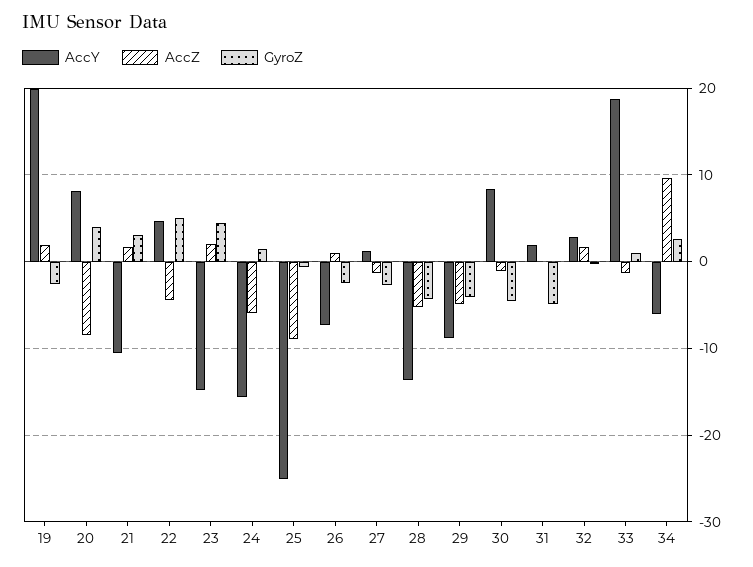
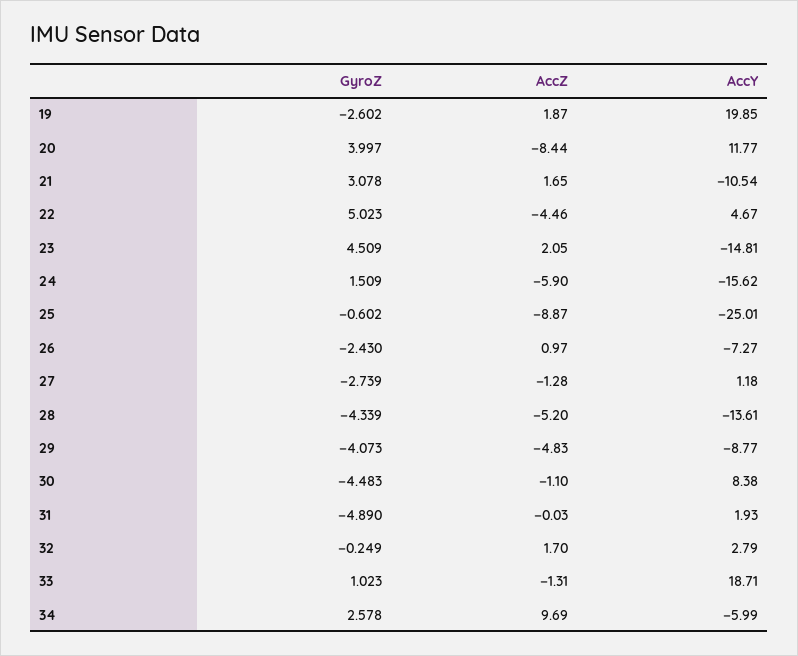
AccY, 20: 8 -> 11.77

